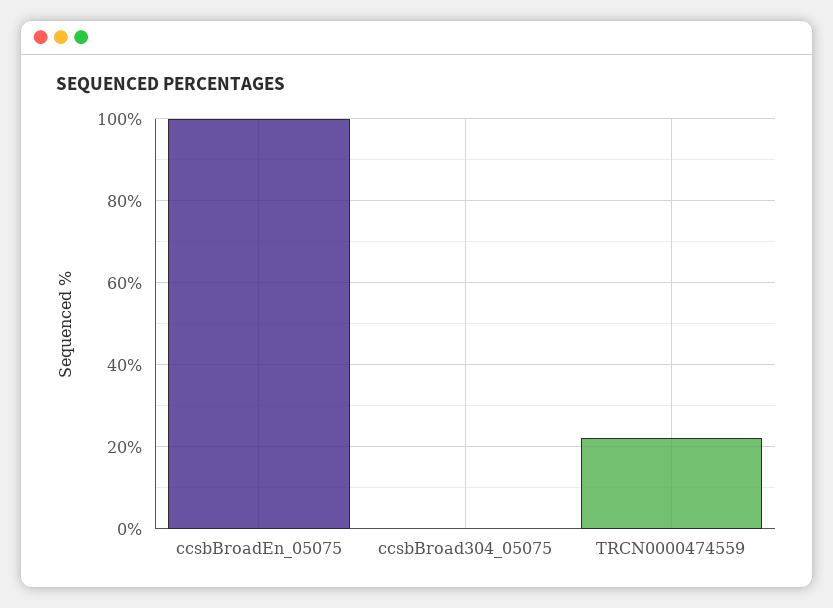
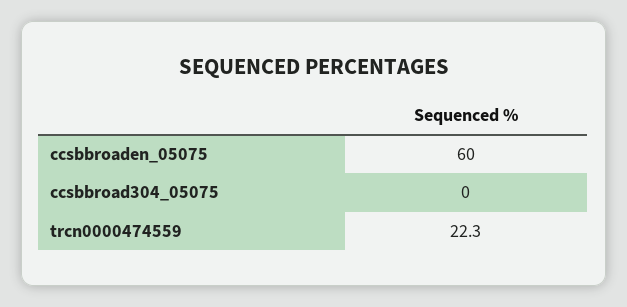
ccsbBroadEn_05075: 100 -> 60

